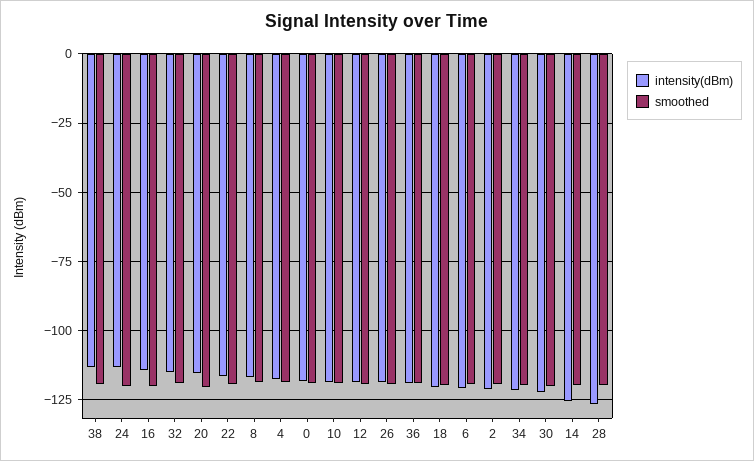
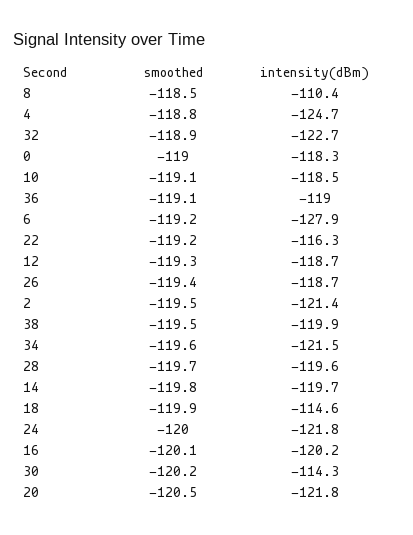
intensity(dBm), 38: -112.5 -> -119.9
intensity(dBm), 24: -112.5 -> -121.8
intensity(dBm), 16: -115 -> -120.2
intensity(dBm), 32: -115 -> -122.7
intensity(dBm), 20: -115 -> -121.8
intensity(dBm), 8: -117.5 -> -110.4
intensity(dBm), 4: -117.5 -> -124.7
intensity(dBm), 18: -120 -> -114.6
intensity(dBm), 6: -120 -> -127.9
intensity(dBm), 30: -122.5 -> -114.3
intensity(dBm), 14: -125 -> -119.7
intensity(dBm), 28: -127.5 -> -119.6

